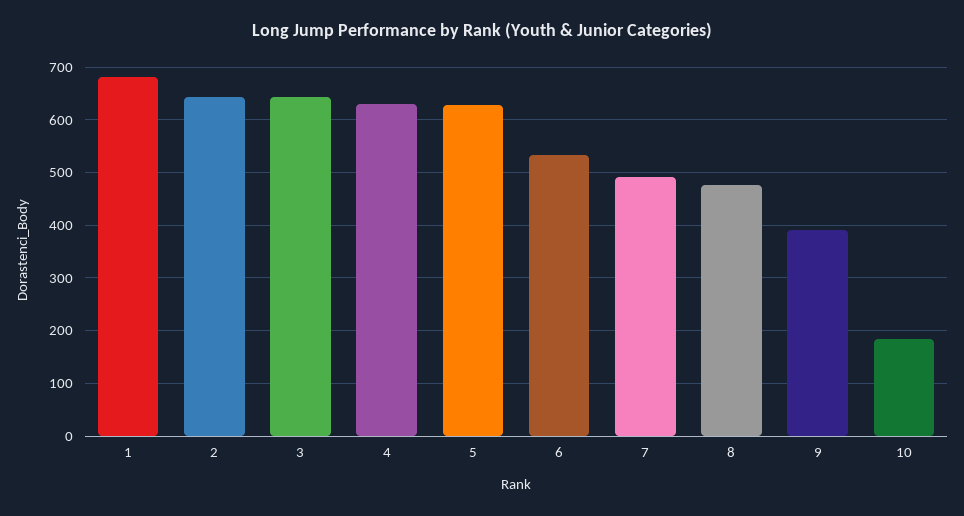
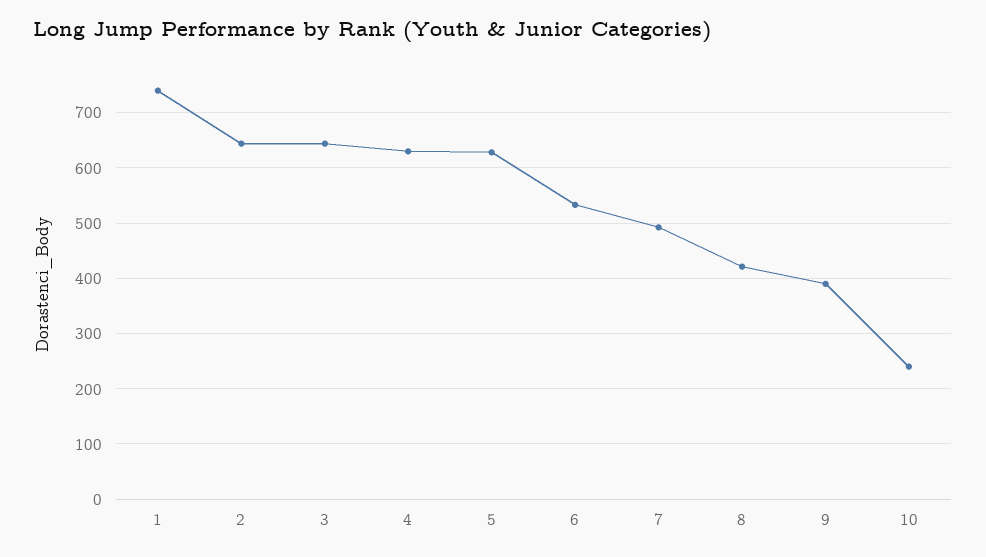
1: 680 -> 740
8: 480 -> 420
10: 180 -> 240

